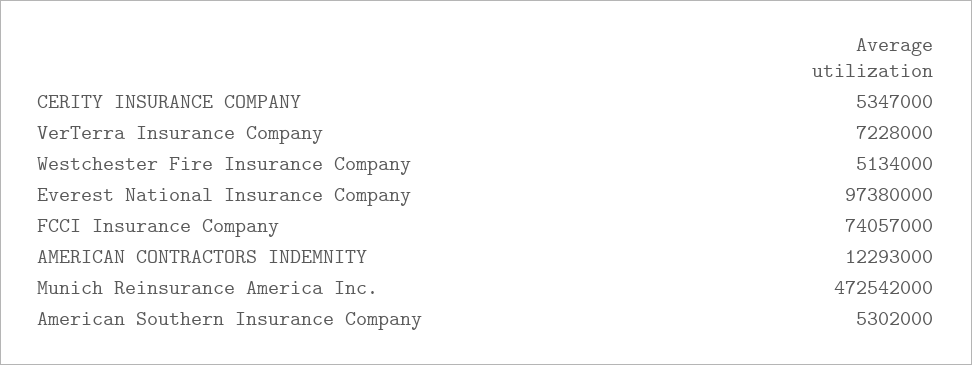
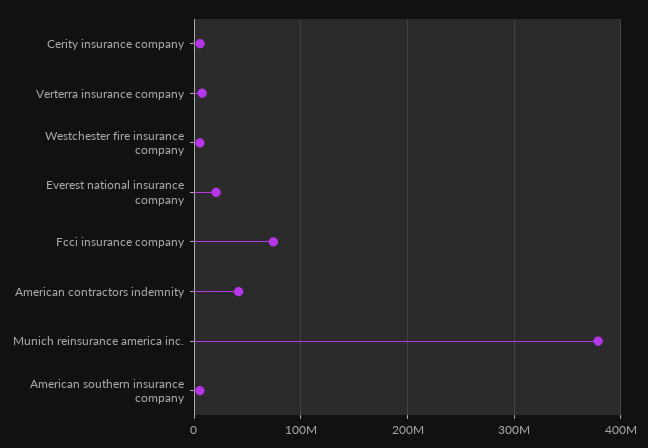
Everest National Insurance Company: 97380000 -> 20000000
AMERICAN CONTRACTORS INDEMNITY: 12293000 -> 40000000
Munich Reinsurance America Inc.: 472542000 -> 380000000

